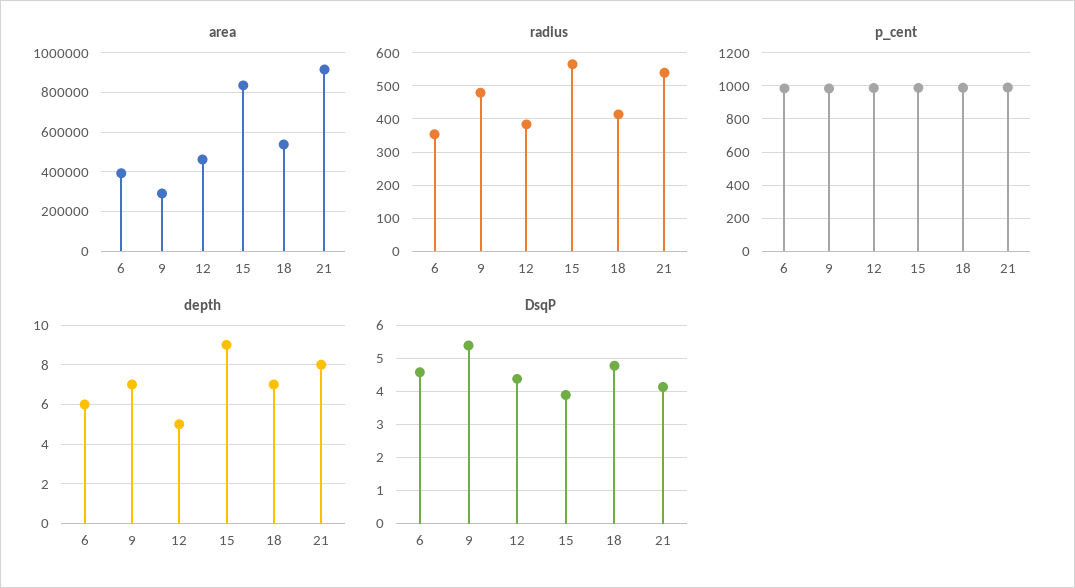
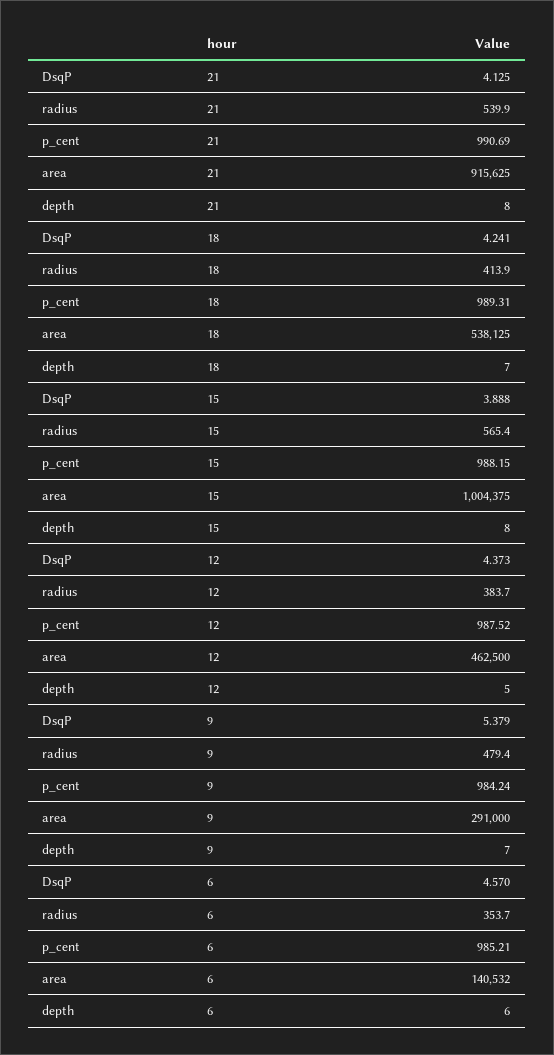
area, 6: 400000 -> 140532
area, 15: 850000 -> 1004375
depth, 15: 9 -> 8
DsqP, 18: 4.8 -> 4.241

